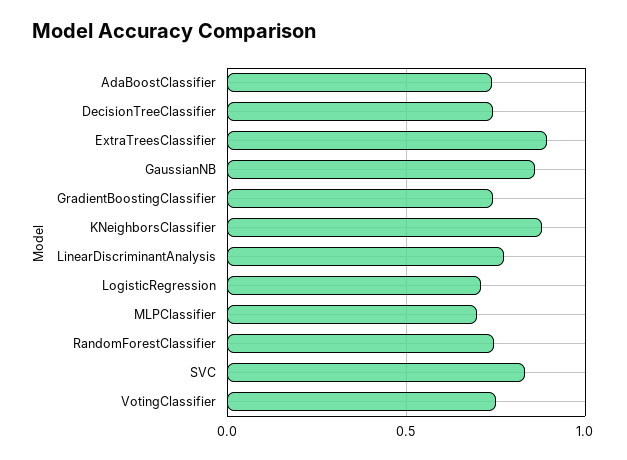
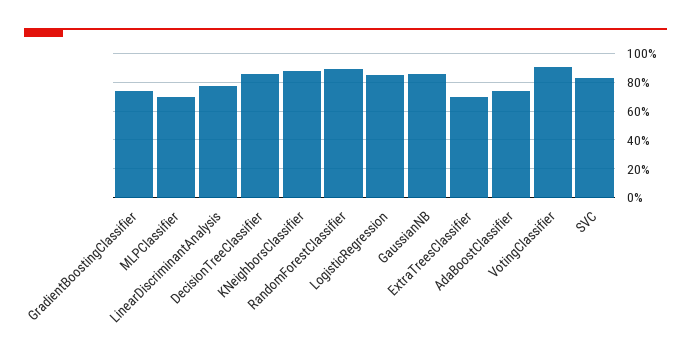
DecisionTreeClassifier: 0.75 -> 0.85
ExtraTreesClassifier: 0.9 -> 0.7
LogisticRegression: 0.7 -> 0.85
RandomForestClassifier: 0.75 -> 0.9
VotingClassifier: 0.75 -> 0.9

